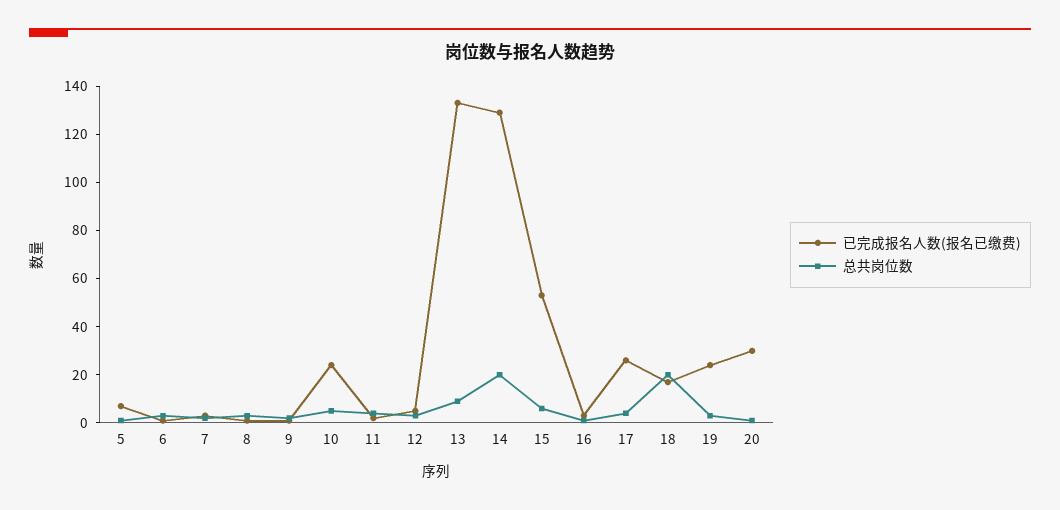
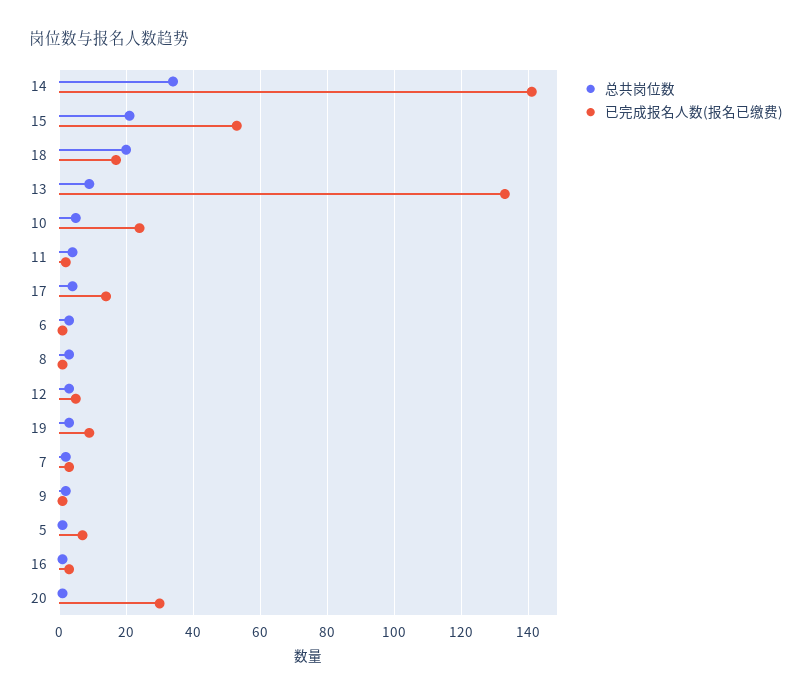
已完成报名人数(报名已缴费), 14: 130 -> 140
总共岗位数, 14: 20 -> 35
总共岗位数, 15: 5 -> 20
已完成报名人数(报名已缴费), 17: 25 -> 15
已完成报名人数(报名已缴费), 19: 25 -> 10

